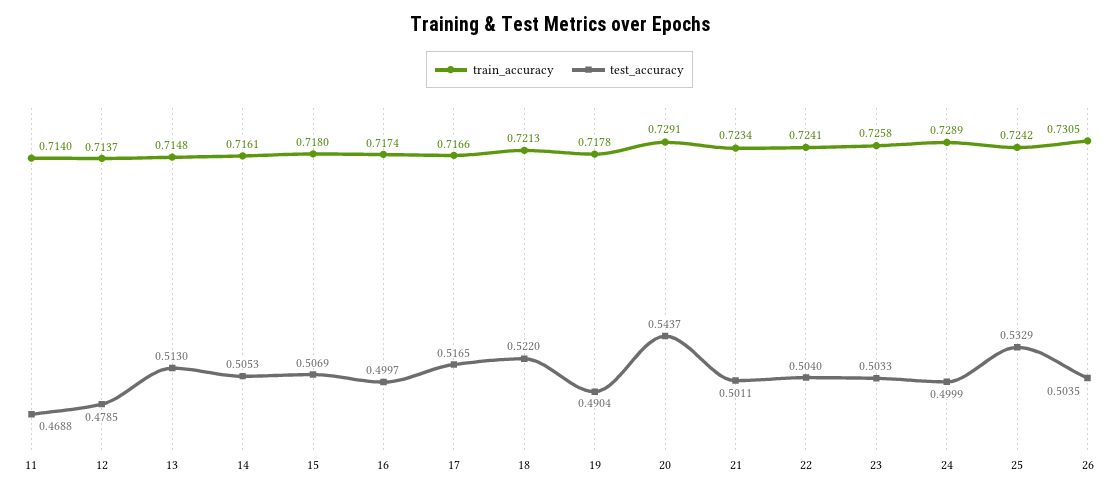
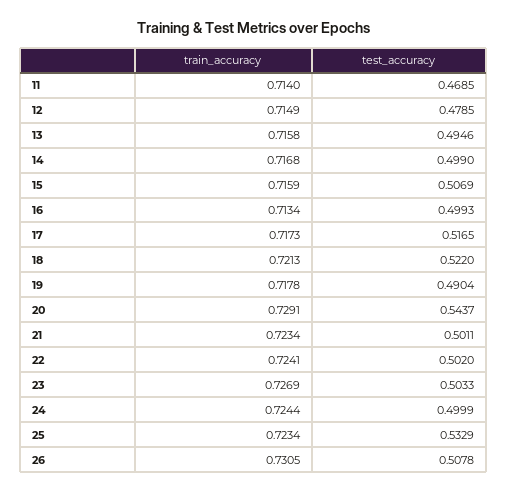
test_accuracy, 11: 0.4688 -> 0.4685
train_accuracy, 12: 0.7137 -> 0.7149
train_accuracy, 13: 0.7148 -> 0.7158
test_accuracy, 13: 0.513 -> 0.4946
train_accuracy, 14: 0.7161 -> 0.7168
test_accuracy, 14: 0.5053 -> 0.499
train_accuracy, 15: 0.718 -> 0.7159
train_accuracy, 16: 0.7174 -> 0.7134
test_accuracy, 16: 0.4997 -> 0.4993
train_accuracy, 17: 0.7166 -> 0.7173
test_accuracy, 22: 0.504 -> 0.502
train_accuracy, 23: 0.7258 -> 0.7269
train_accuracy, 24: 0.7289 -> 0.7244
train_accuracy, 25: 0.7242 -> 0.7234
test_accuracy, 26: 0.5035 -> 0.5078

